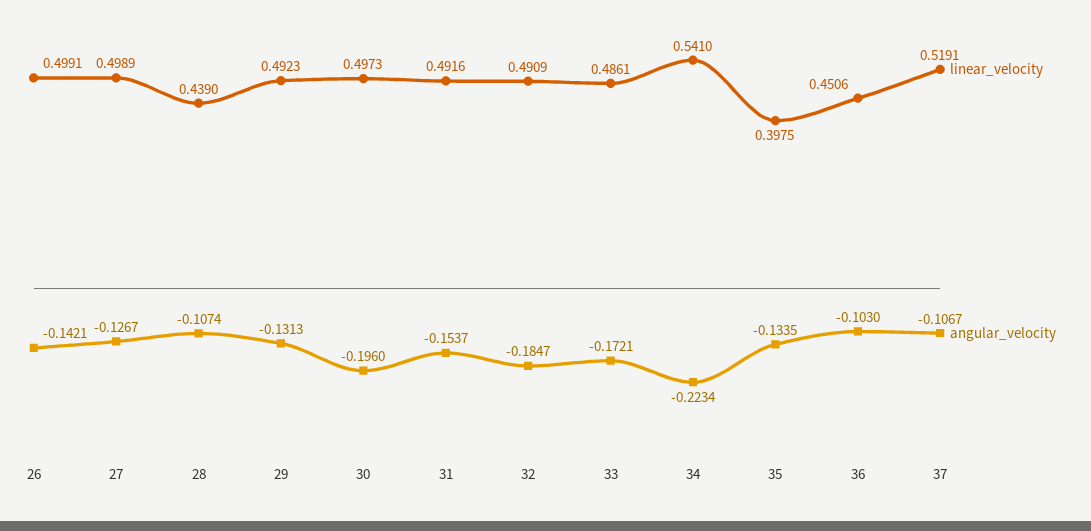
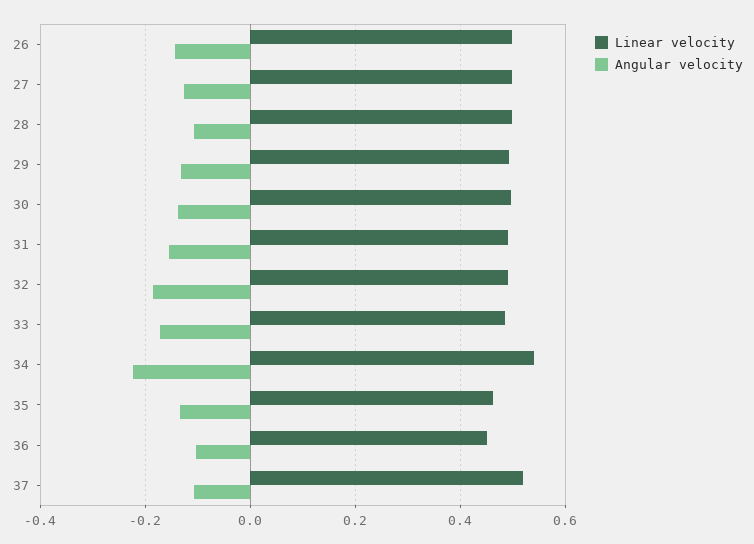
linear_velocity, 28: 0.439 -> 0.5
angular_velocity, 30: -0.196 -> -0.14
linear_velocity, 35: 0.3975 -> 0.46

